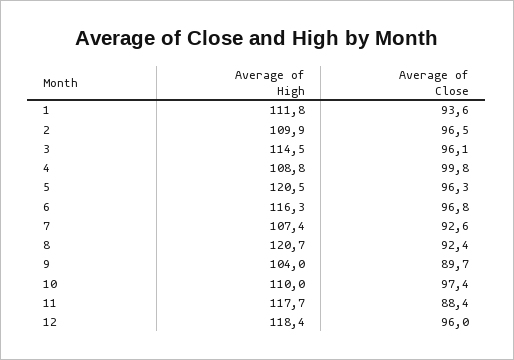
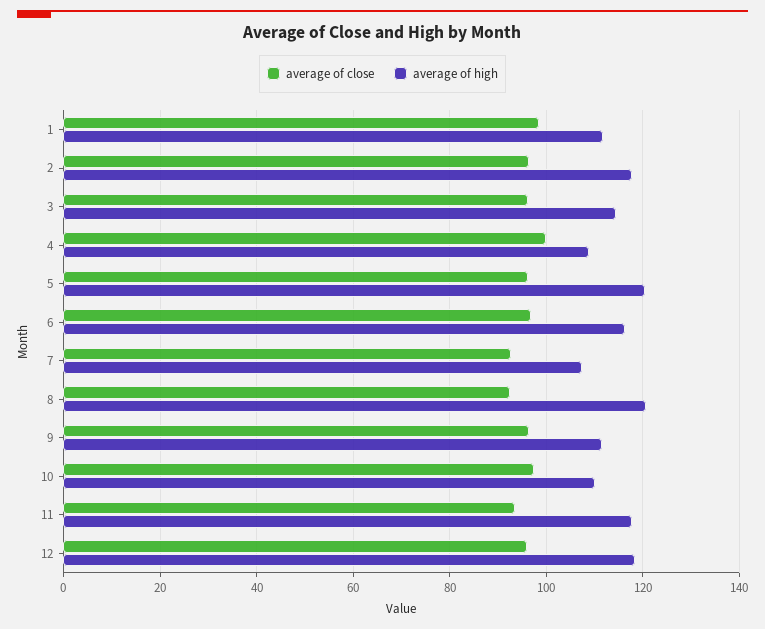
Average of Close, 1: 93.6 -> 98
Average of High, 2: 109.9 -> 118
Average of High, 9: 104 -> 112
Average of Close, 9: 89.7 -> 96
Average of Close, 11: 88.4 -> 94

